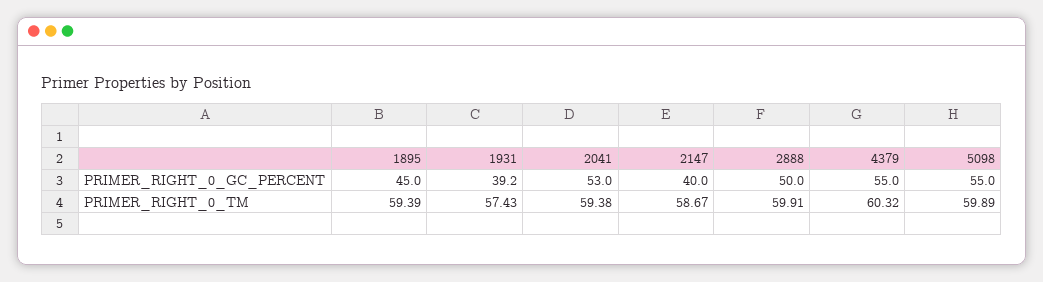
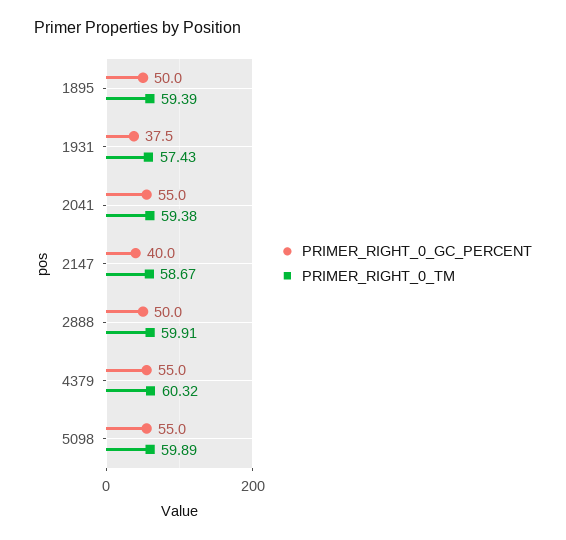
PRIMER_RIGHT_0_GC_PERCENT, 1895: 45 -> 50
PRIMER_RIGHT_0_GC_PERCENT, 1931: 39.2 -> 37.5
PRIMER_RIGHT_0_GC_PERCENT, 2041: 53 -> 55

